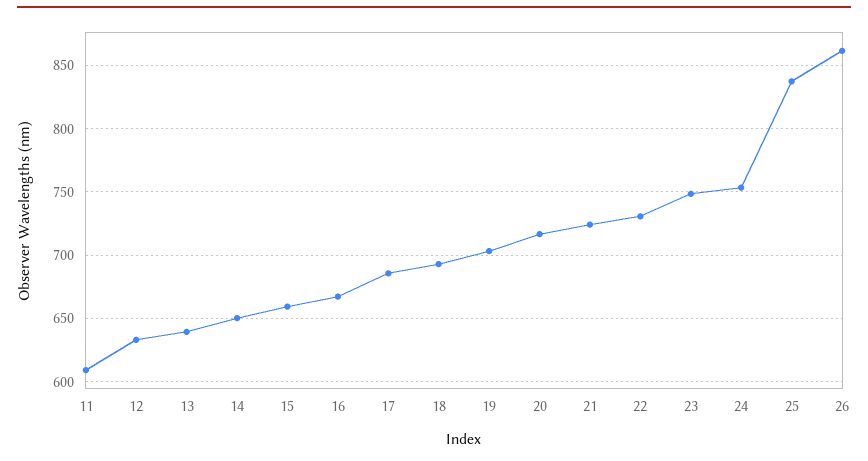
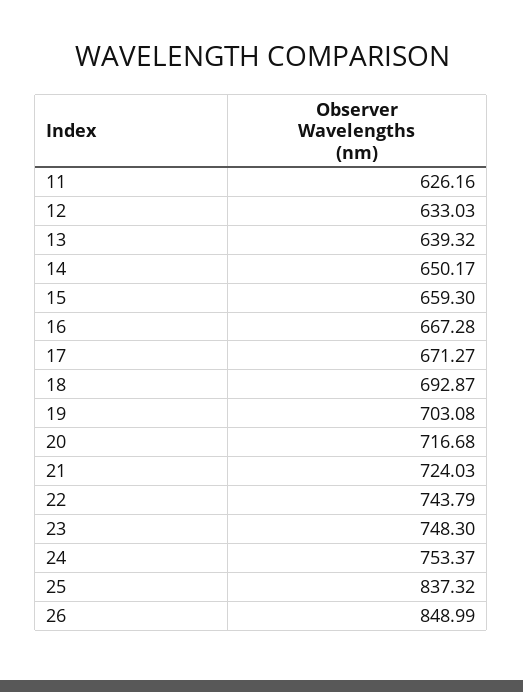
11: 610 -> 626.16
17: 685 -> 671.27
22: 730 -> 743.79
26: 860 -> 848.99

